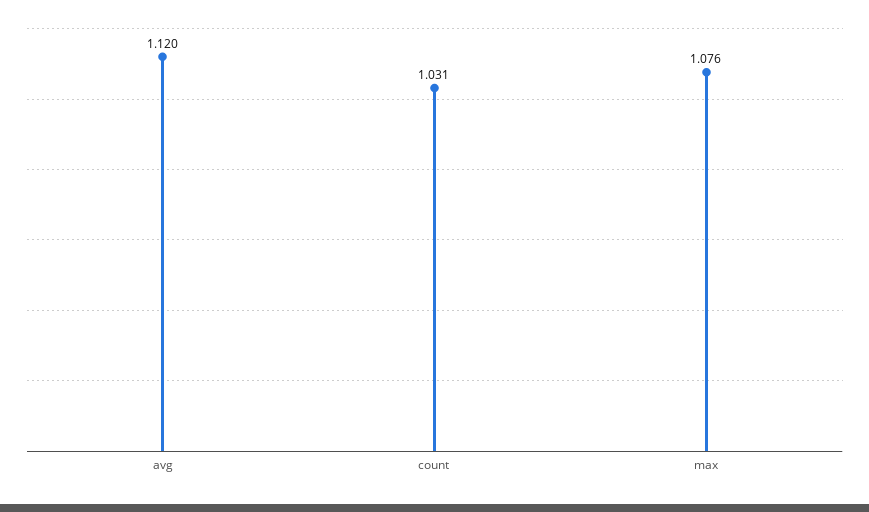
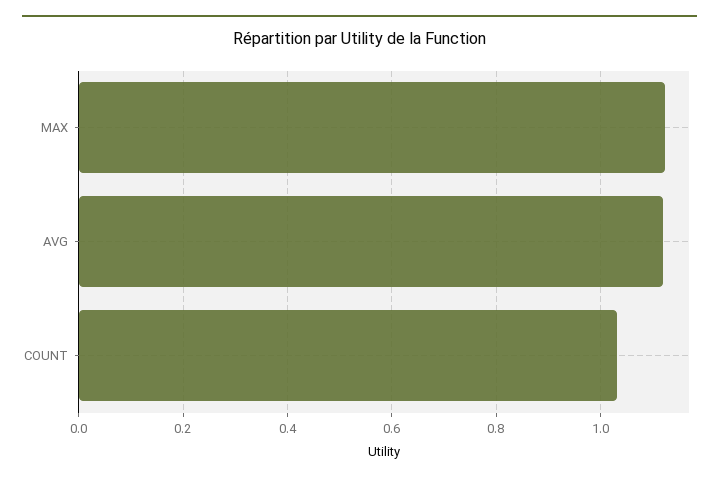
max: 1.076 -> 1.12

